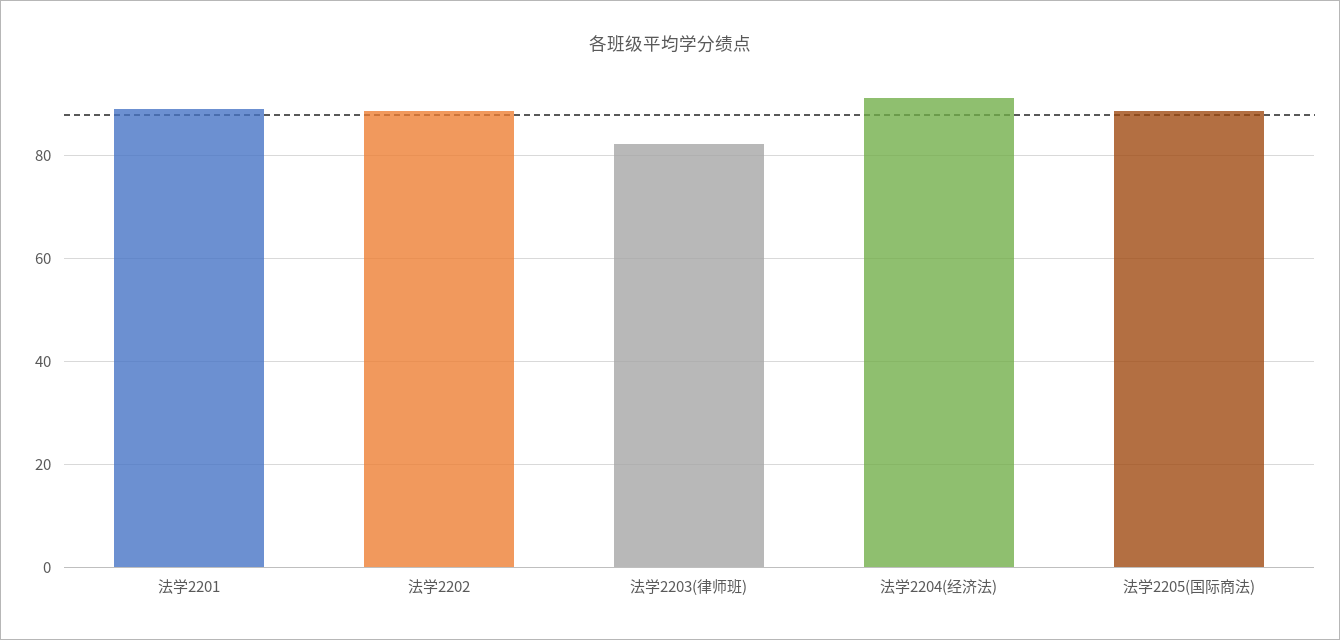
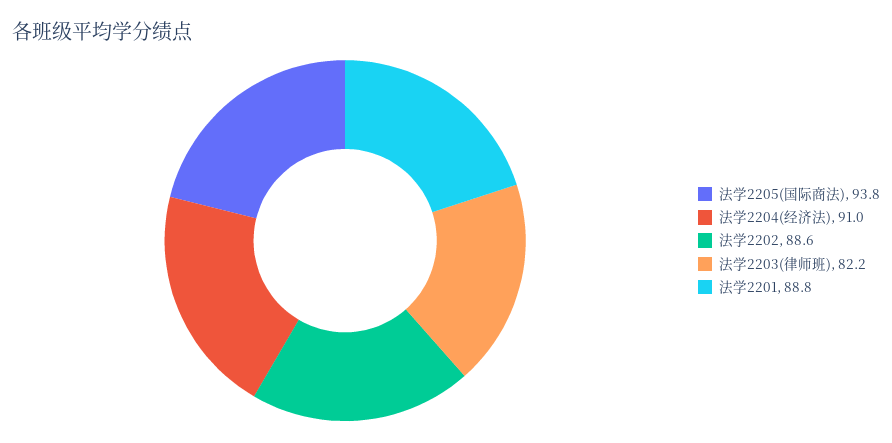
法学2205(国际商法): 88 -> 93.8

